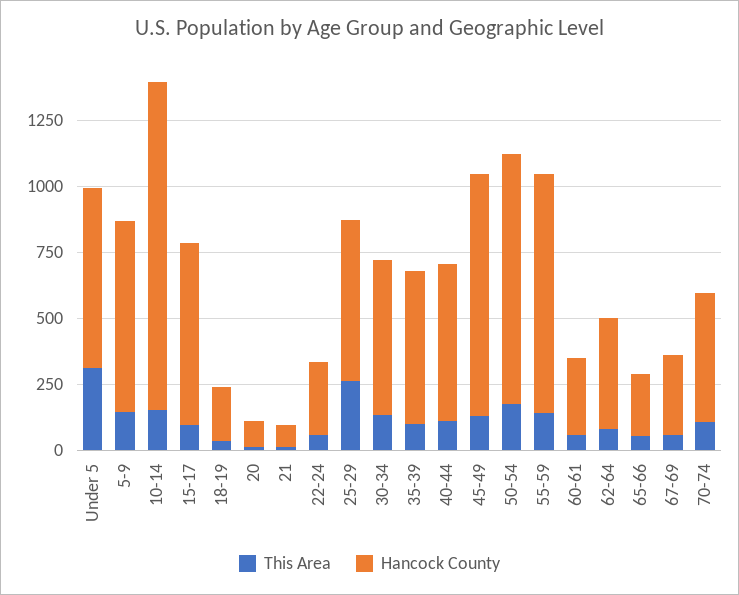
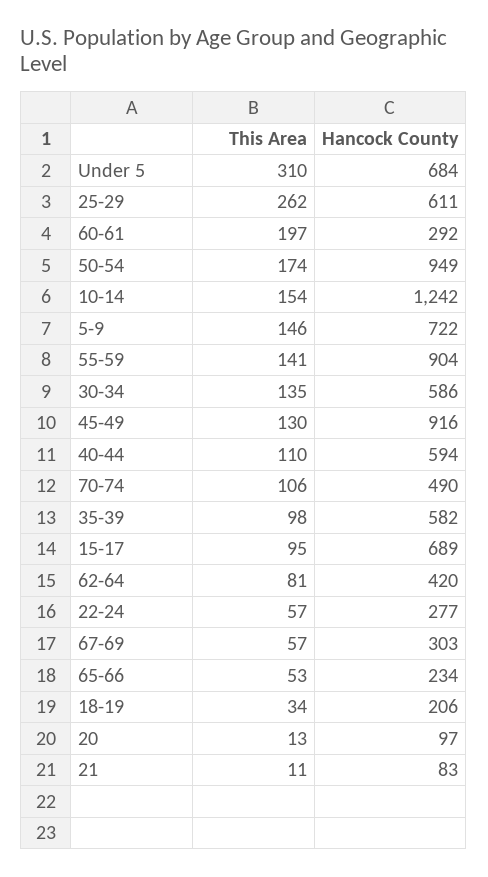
This Area, 60-61: 50 -> 197

